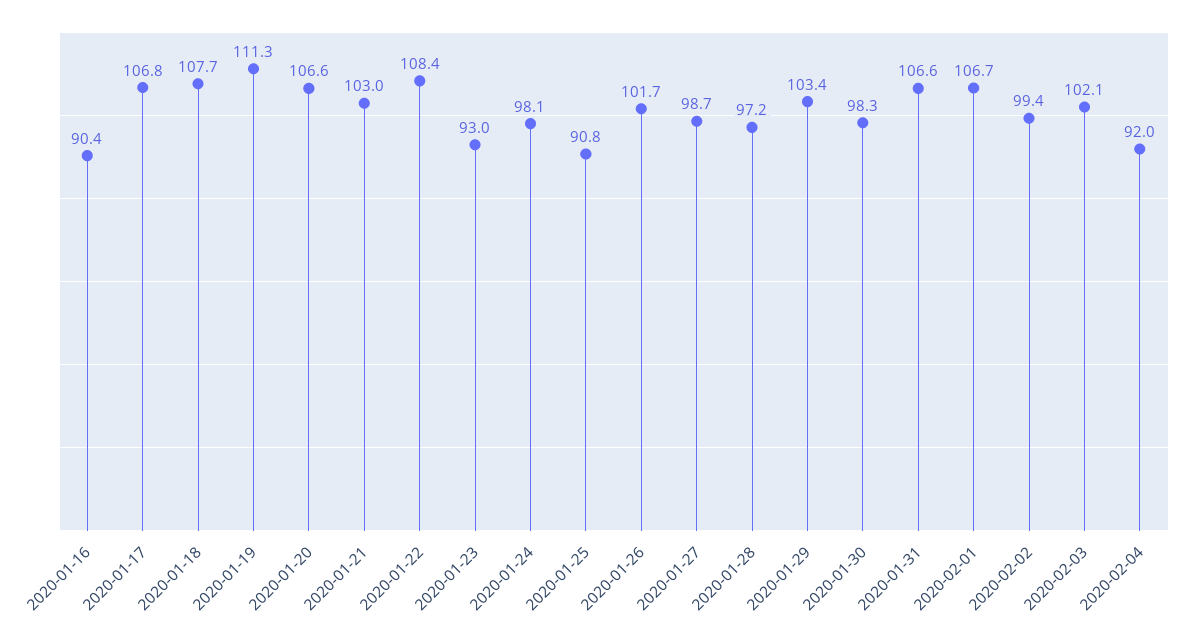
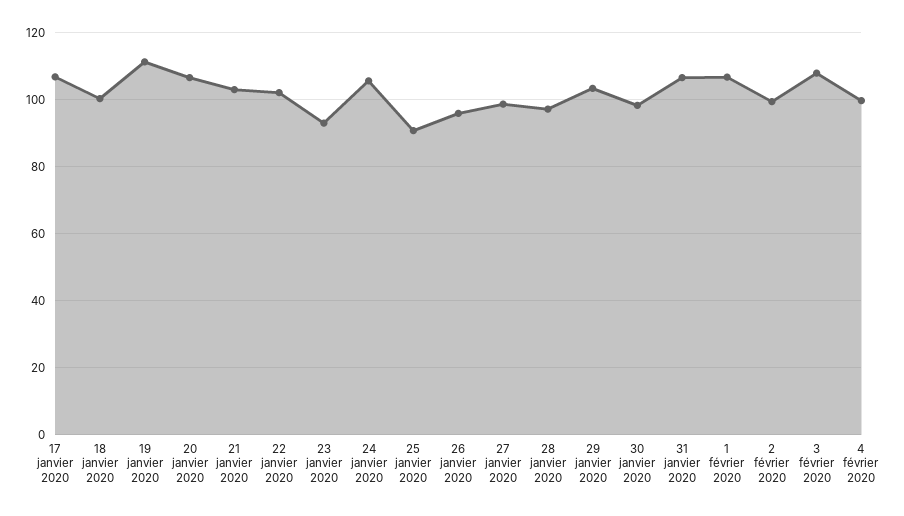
2020-01-16: 90.4 -> none
2020-01-18: 107.7 -> 100
2020-01-22: 108.4 -> 102
2020-01-24: 98.1 -> 106
2020-01-26: 101.7 -> 96
2020-02-03: 102.1 -> 108
2020-02-04: 92 -> 100

